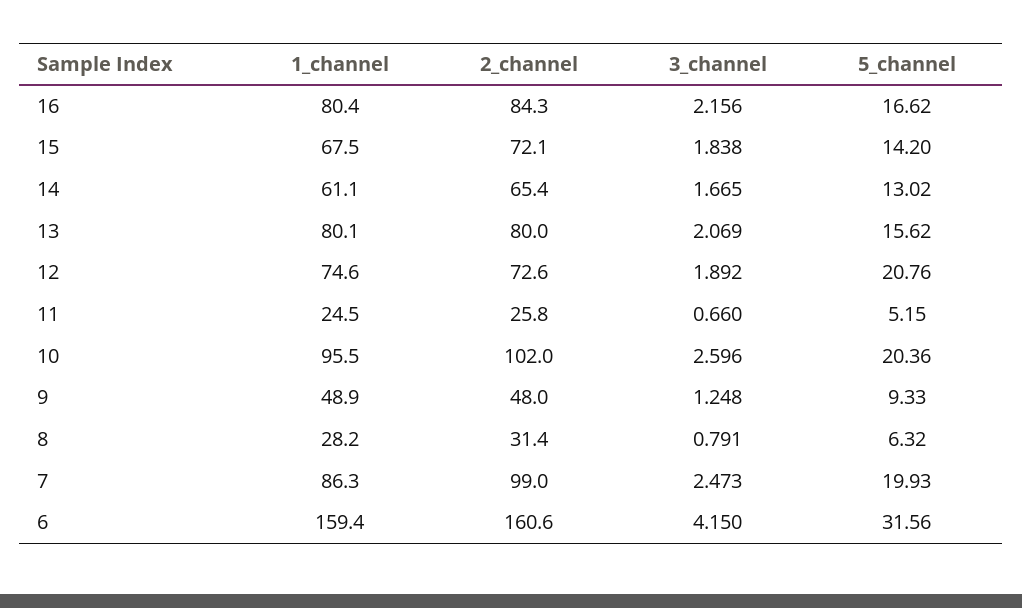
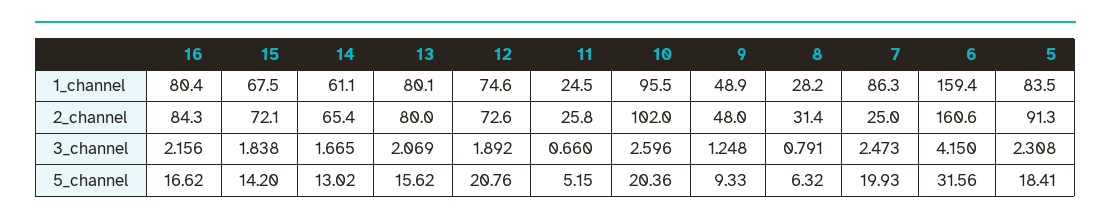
2_channel, 7: 99 -> 25
1_channel, 5: none -> 83.5
2_channel, 5: none -> 91.3
3_channel, 5: none -> 2.308
5_channel, 5: none -> 18.41

